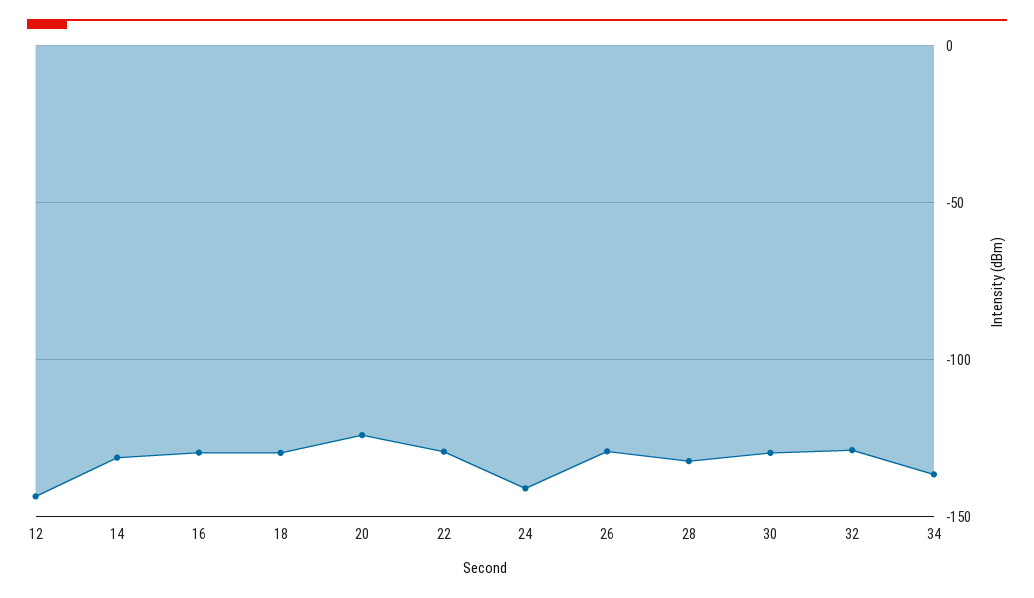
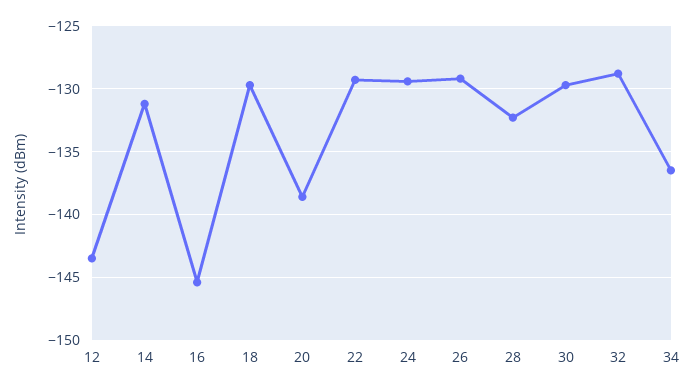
16: -130 -> -145.5
20: -125 -> -138.5
24: -140 -> -129.5

